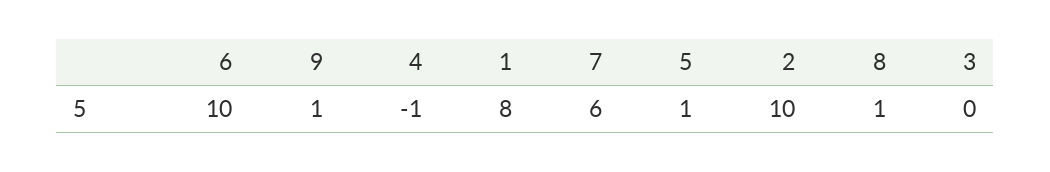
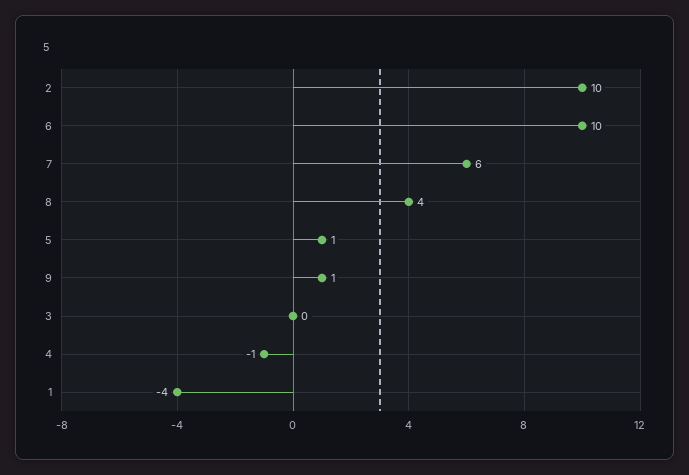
1: 8 -> -4
8: 1 -> 4

